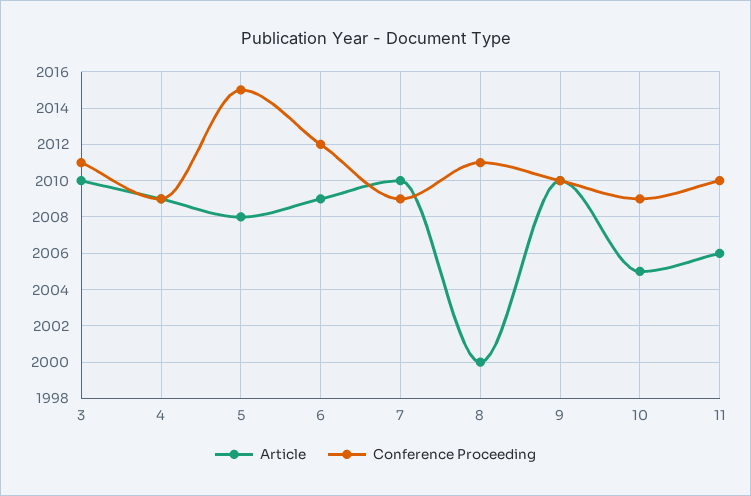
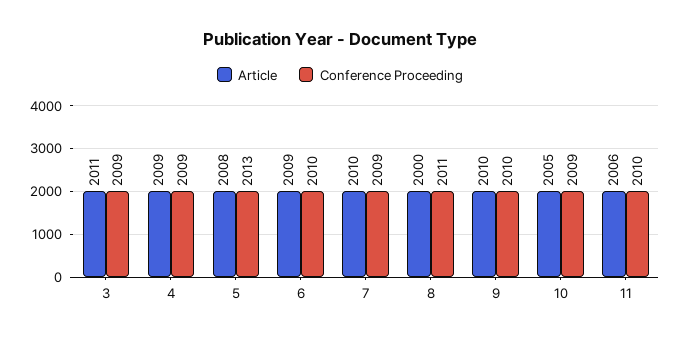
Article, 3: 2010 -> 2011
Conference Proceeding, 3: 2011 -> 2009
Conference Proceeding, 5: 2015 -> 2013
Conference Proceeding, 6: 2012 -> 2010

